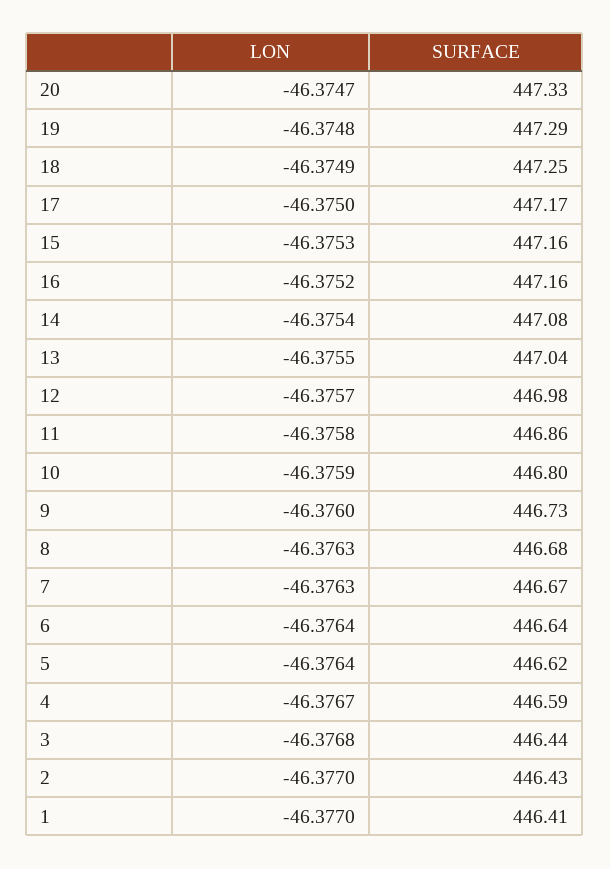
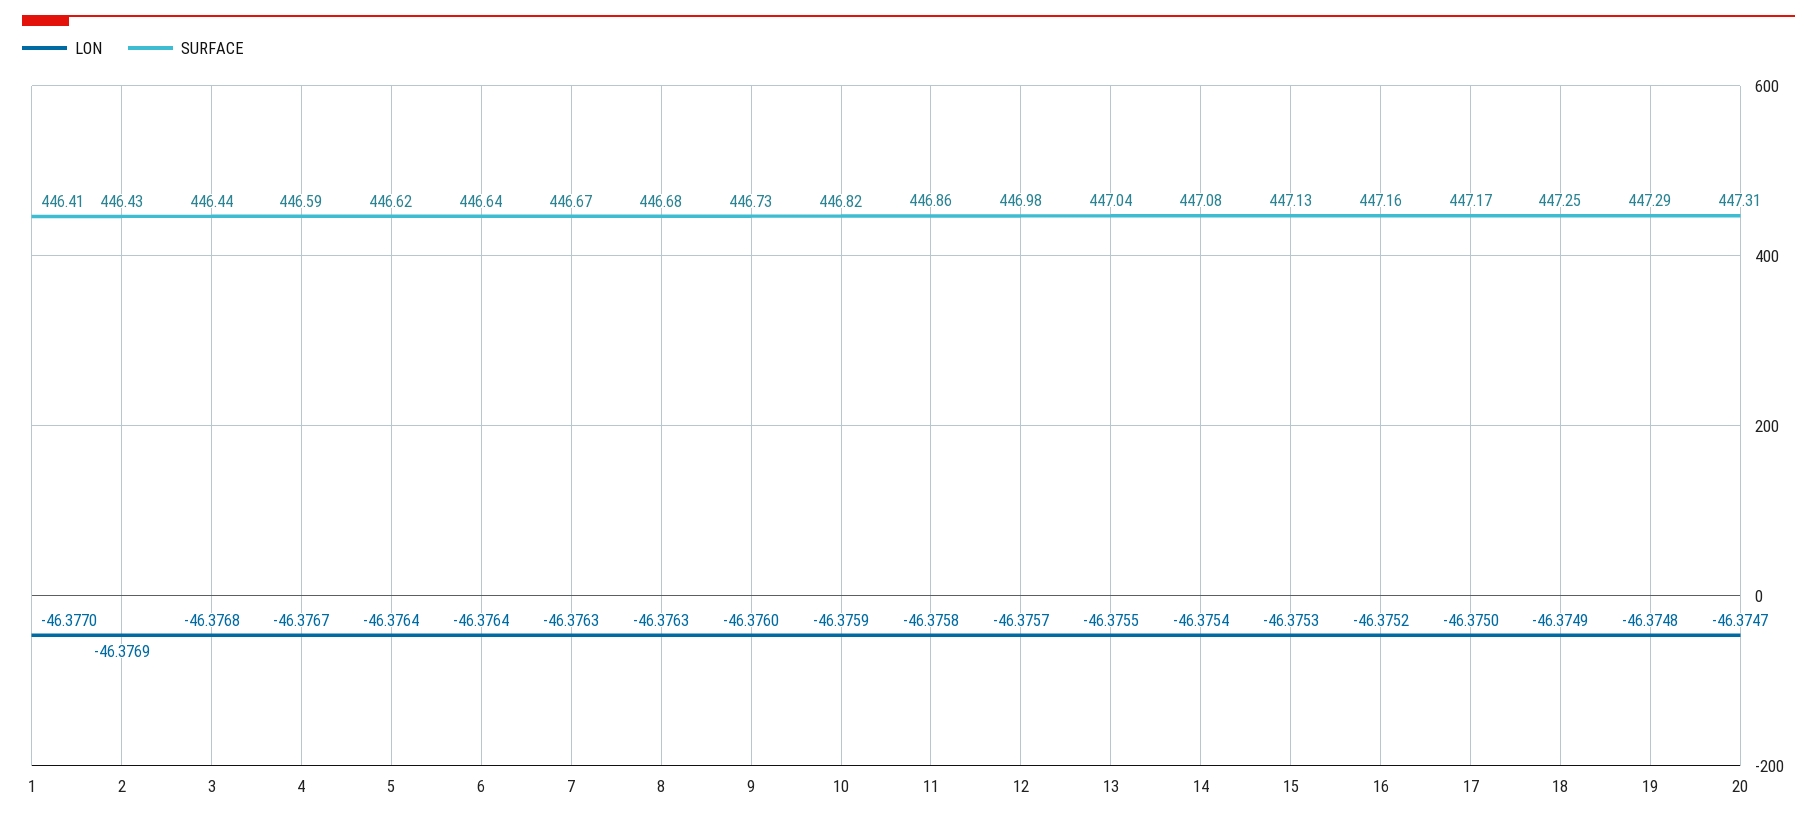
SURFACE, 20: 447.33 -> 447.31
SURFACE, 15: 447.16 -> 447.13
SURFACE, 10: 446.8 -> 446.82
LON, 2: -46.377 -> -46.3769

